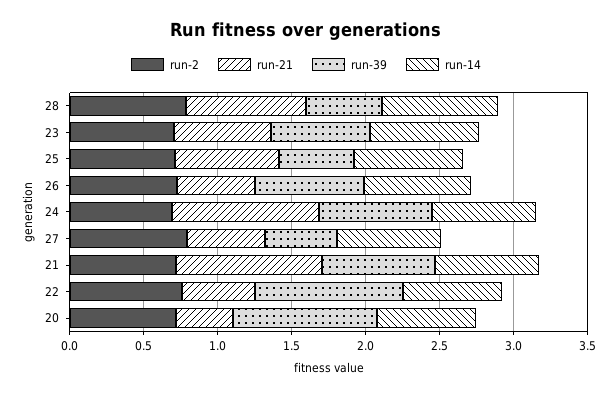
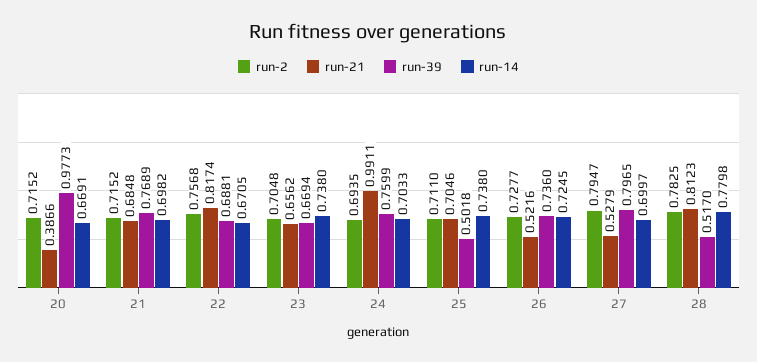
run-39, 27: 0.5 -> 0.7965
run-21, 21: 1 -> 0.6848
run-21, 22: 0.5 -> 0.8174
run-39, 22: 1 -> 0.6881

